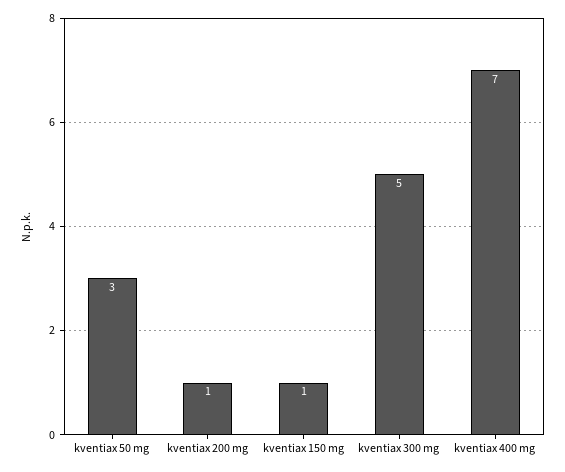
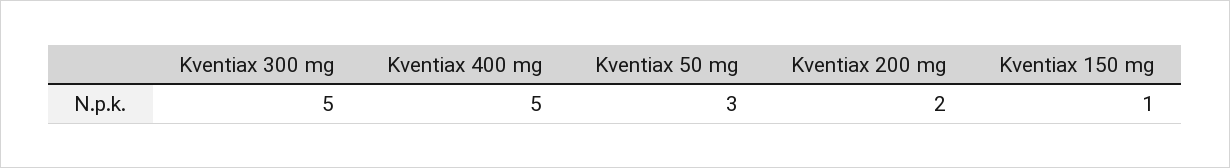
kventiax 200 mg: 1 -> 2
kventiax 400 mg: 7 -> 5

